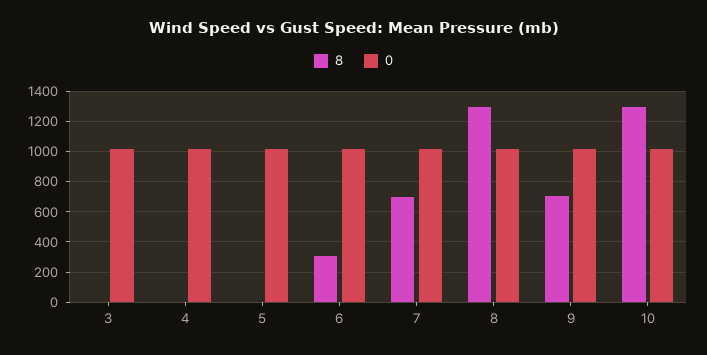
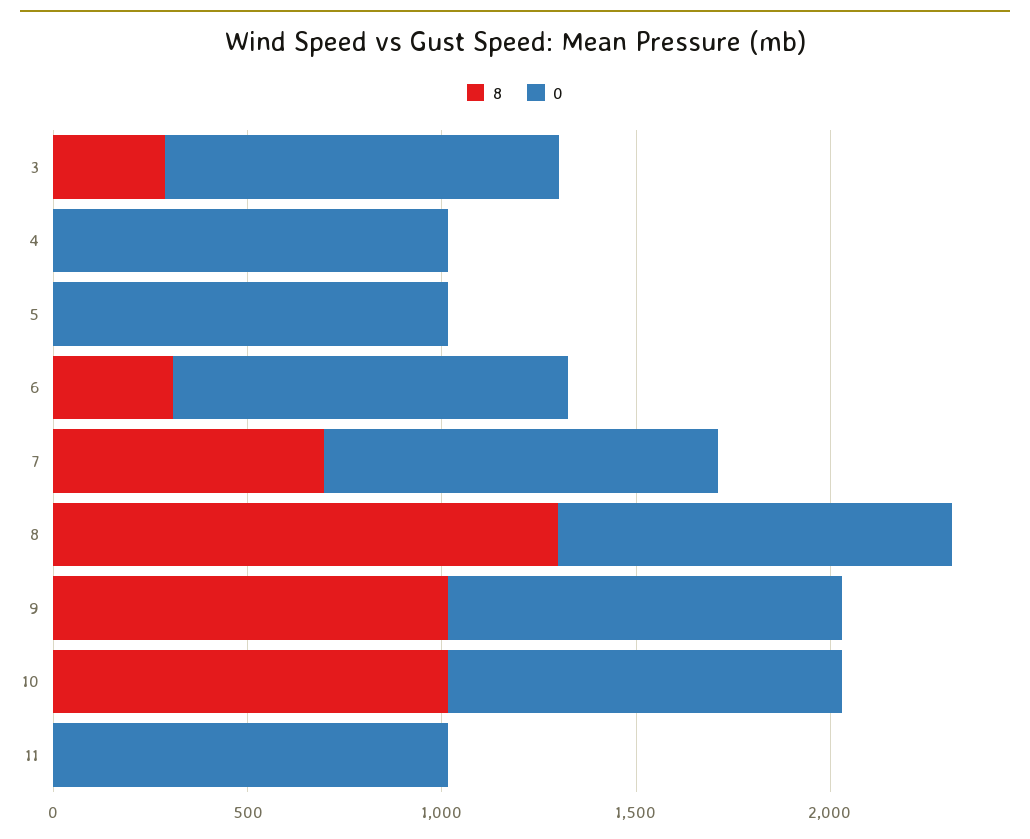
8, 3: 0 -> 300
8, 9: 700 -> 1000
8, 10: 1300 -> 1000
8, 11: none -> 0
0, 11: none -> 1000

